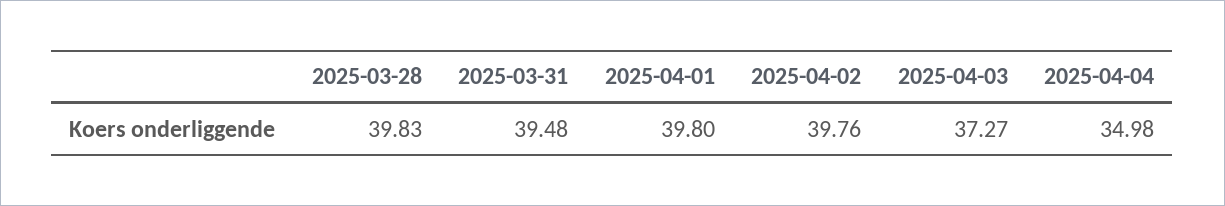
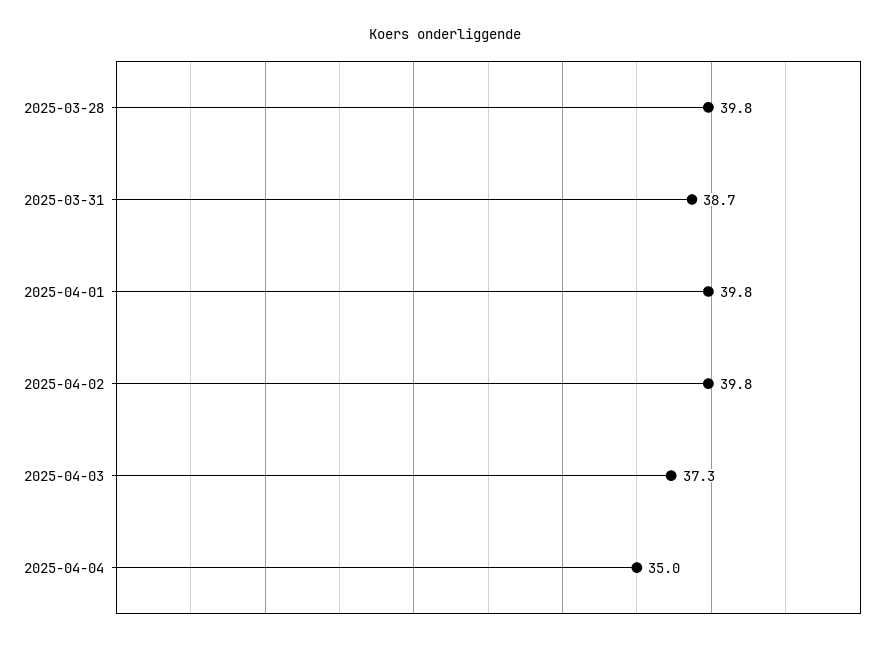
2025-03-31: 39.48 -> 38.7

